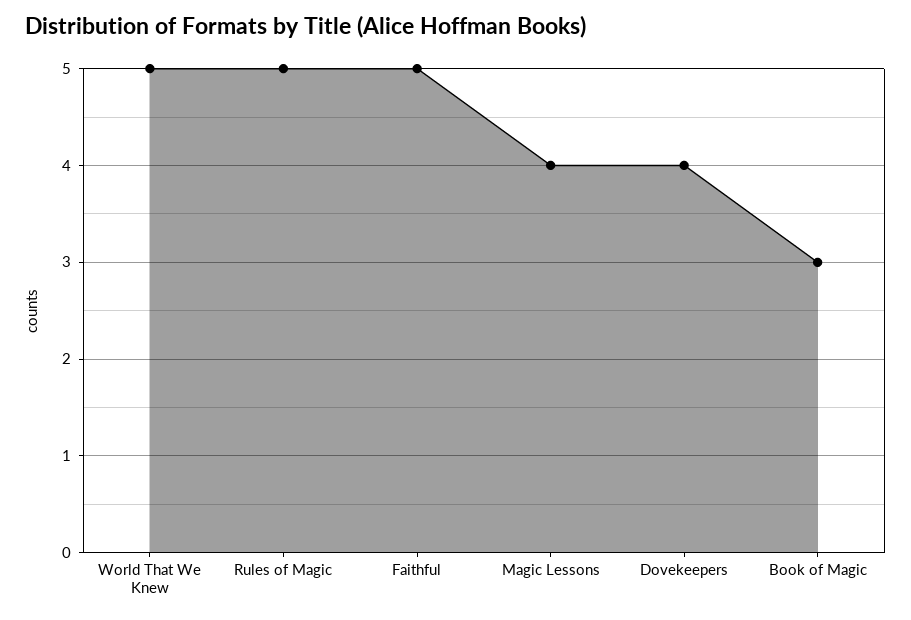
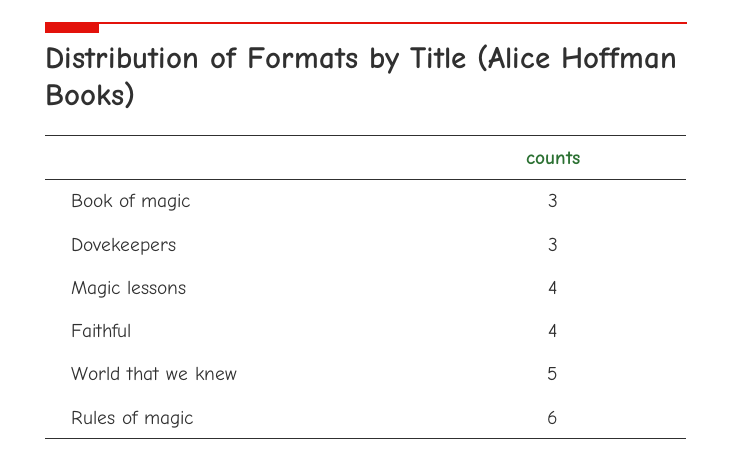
Rules of Magic: 5 -> 6
Faithful: 5 -> 4
Dovekeepers: 4 -> 3

